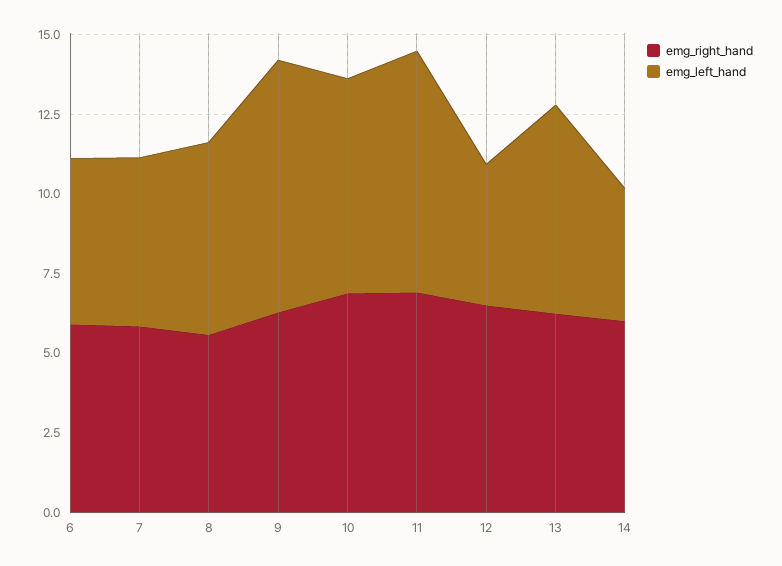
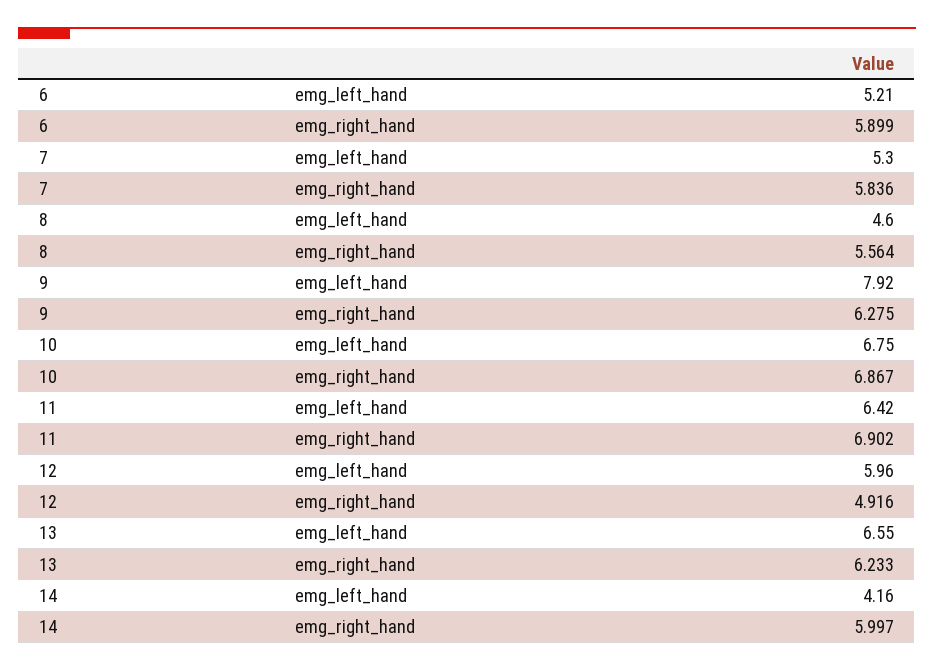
emg_left_hand, 8: 6 -> 4.6
emg_left_hand, 11: 7.5 -> 6.42
emg_right_hand, 12: 6.5 -> 4.916
emg_left_hand, 12: 4.5 -> 5.96

